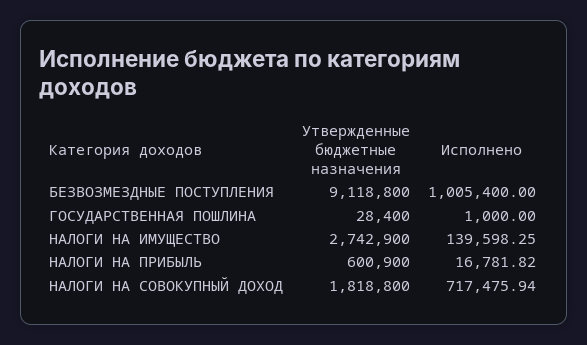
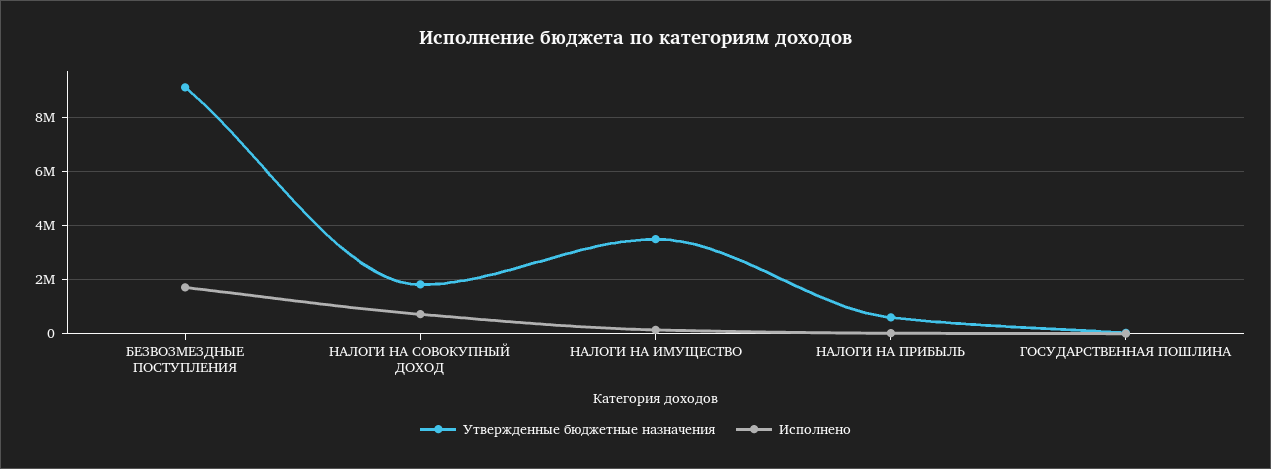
Исполнено, БЕЗВОЗМЕЗДНЫЕ ПОСТУПЛЕНИЯ: 1005400 -> 1750000
Утвержденные бюджетные назначения, НАЛОГИ НА ИМУЩЕСТВО: 2742900 -> 3500000

